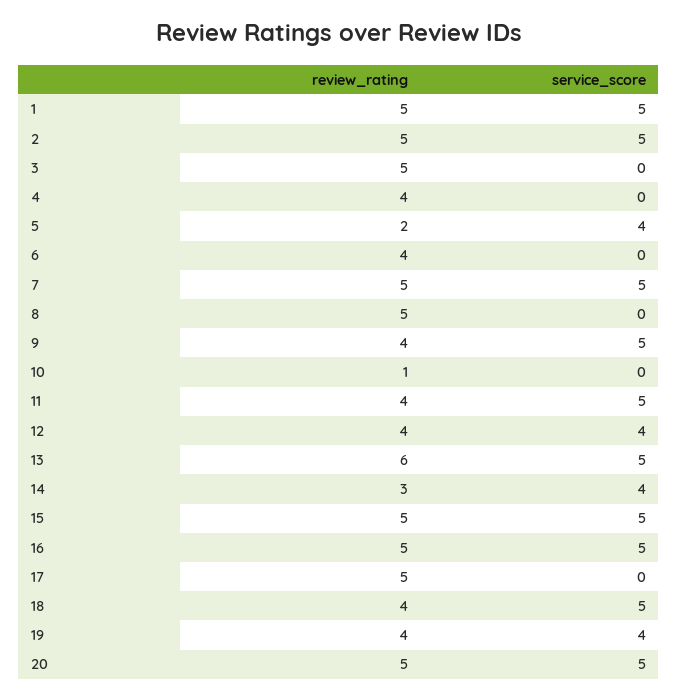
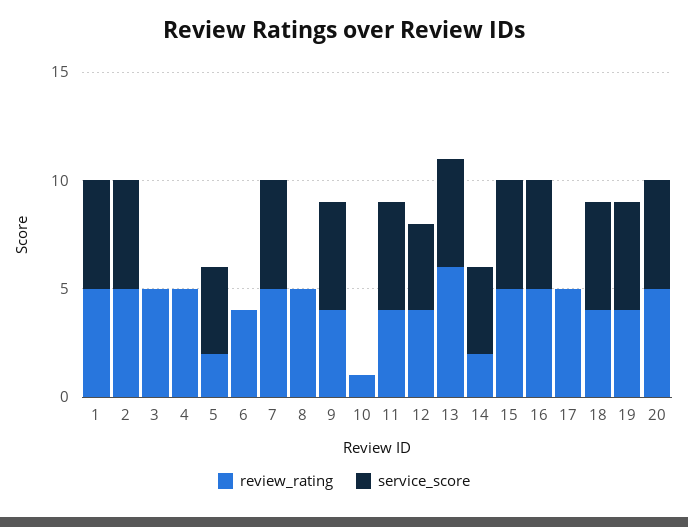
review_rating, 4: 4 -> 5
review_rating, 14: 3 -> 2
service_score, 19: 4 -> 5

